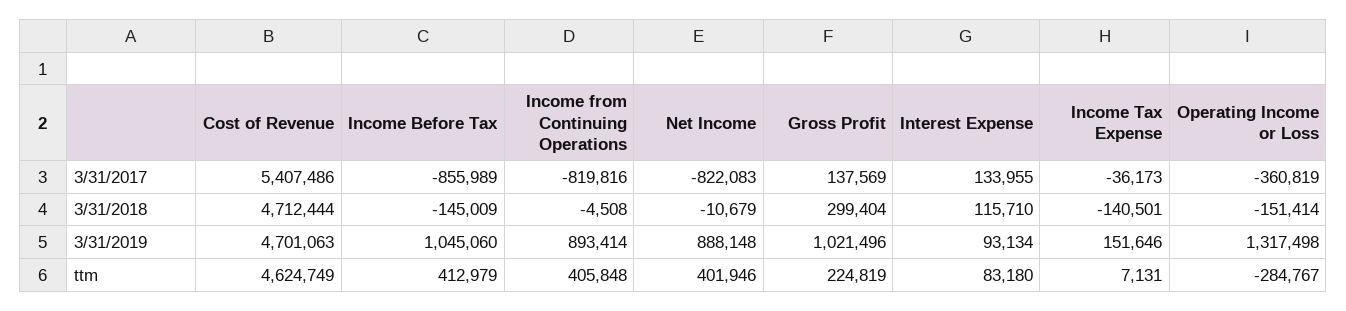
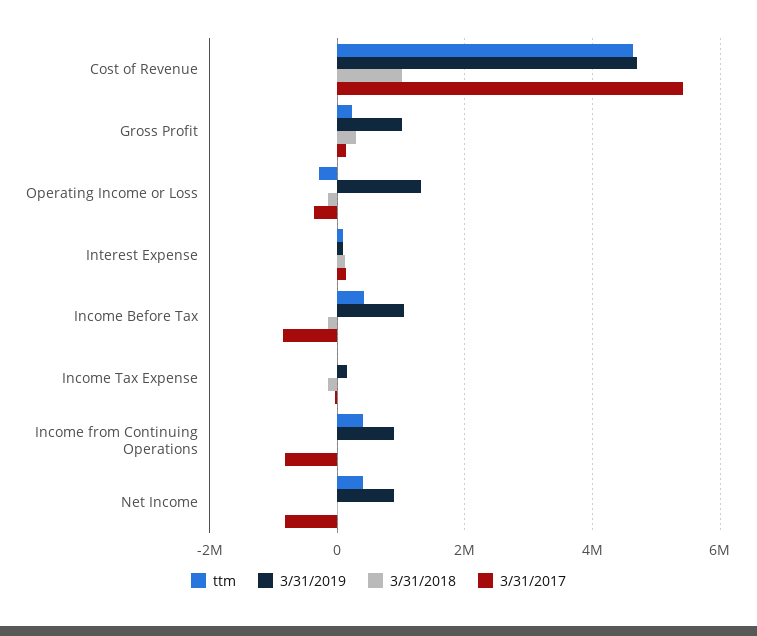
3/31/2018, Cost of Revenue: 4712444 -> 1000000

